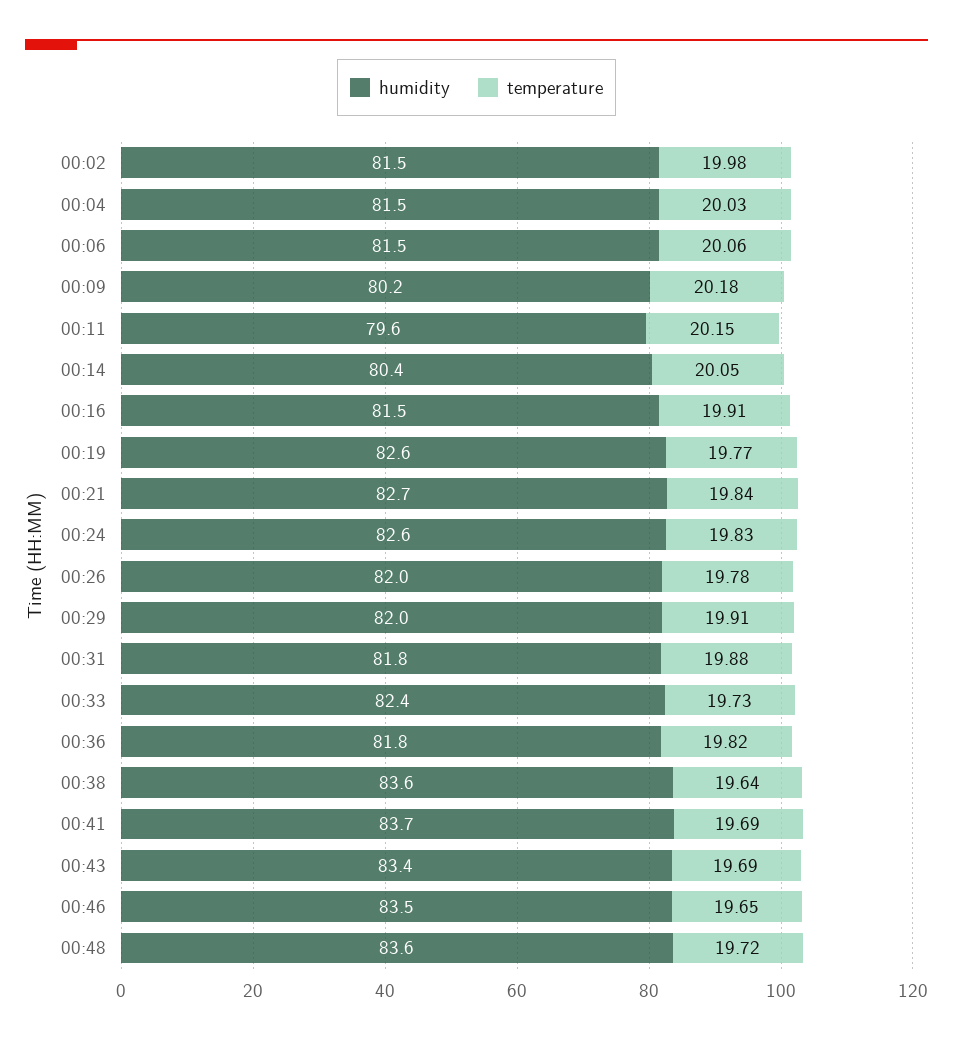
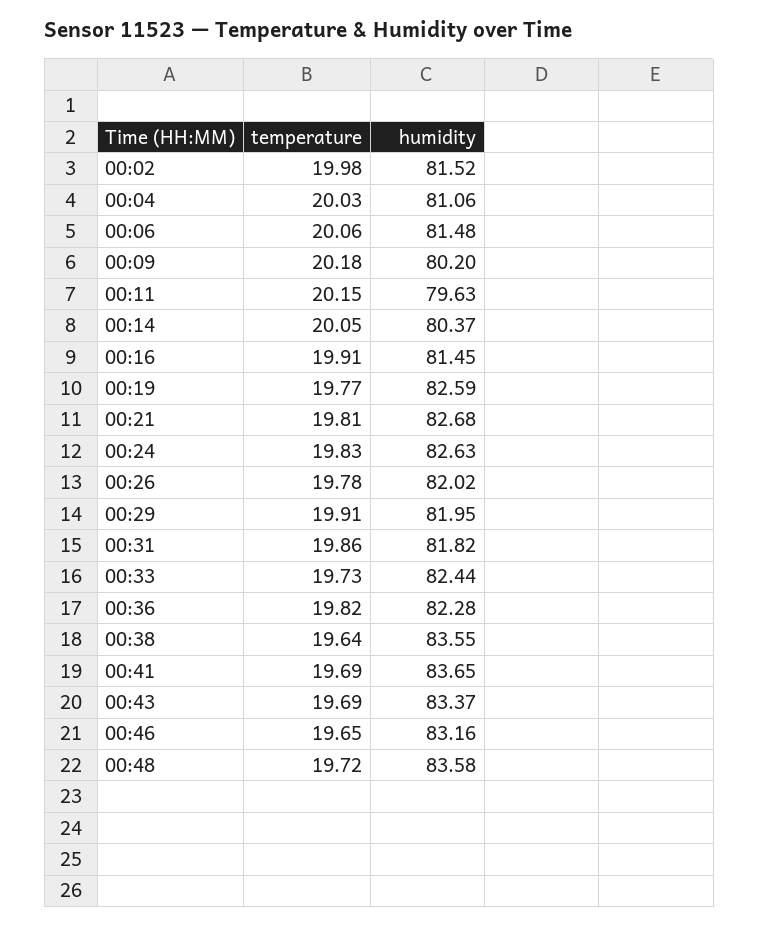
humidity, 00:04: 81.5 -> 81.06
temperature, 00:21: 19.84 -> 19.81
temperature, 00:31: 19.88 -> 19.86
humidity, 00:36: 81.8 -> 82.28
humidity, 00:46: 83.5 -> 83.16

